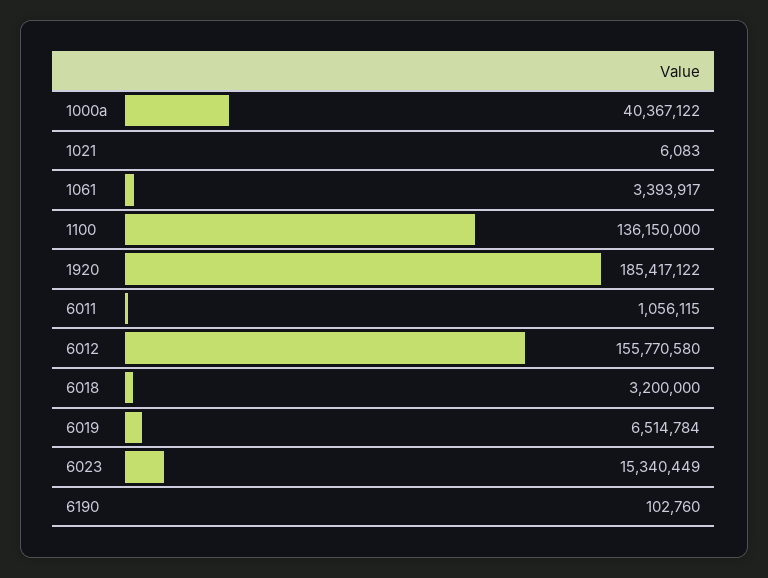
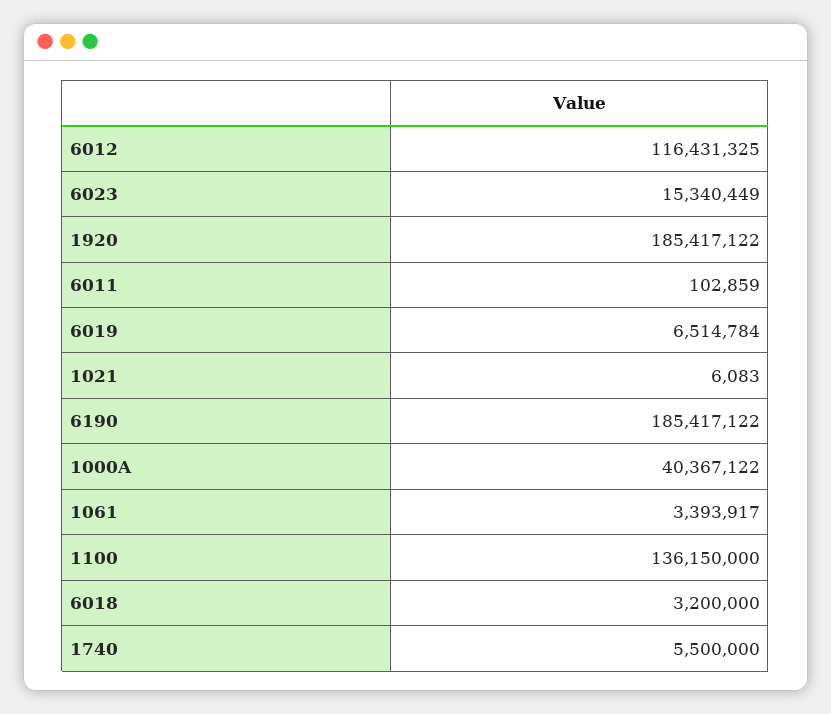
6011: 1056115 -> 102859
6012: 155770580 -> 116431325
6190: 102760 -> 185417122
1740: none -> 5500000

